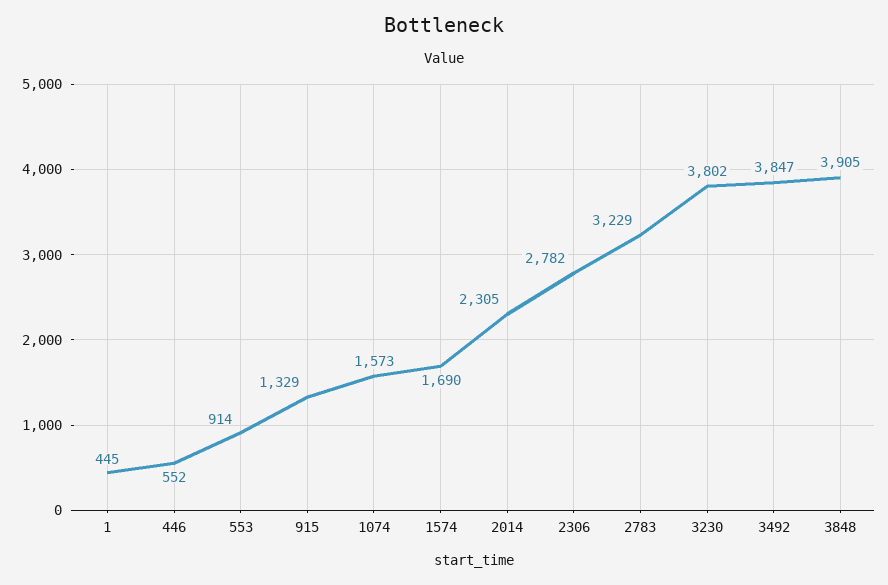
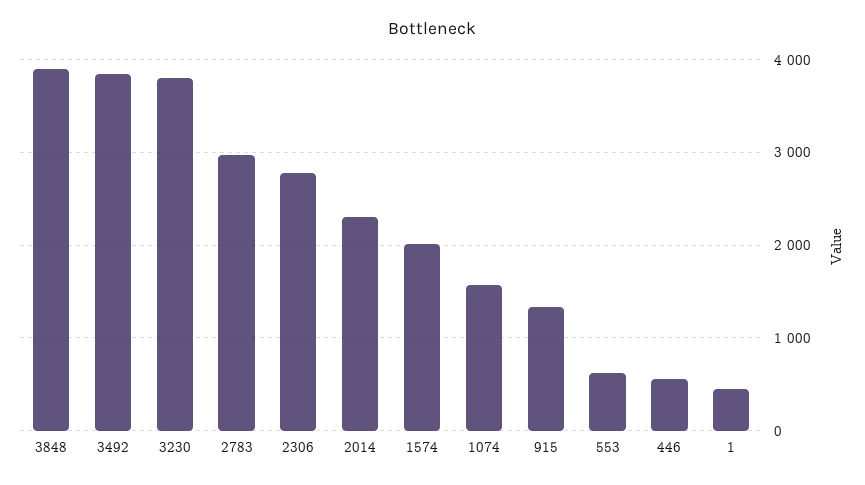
553: 914 -> 600
1574: 1690 -> 2000
2783: 3229 -> 3000

